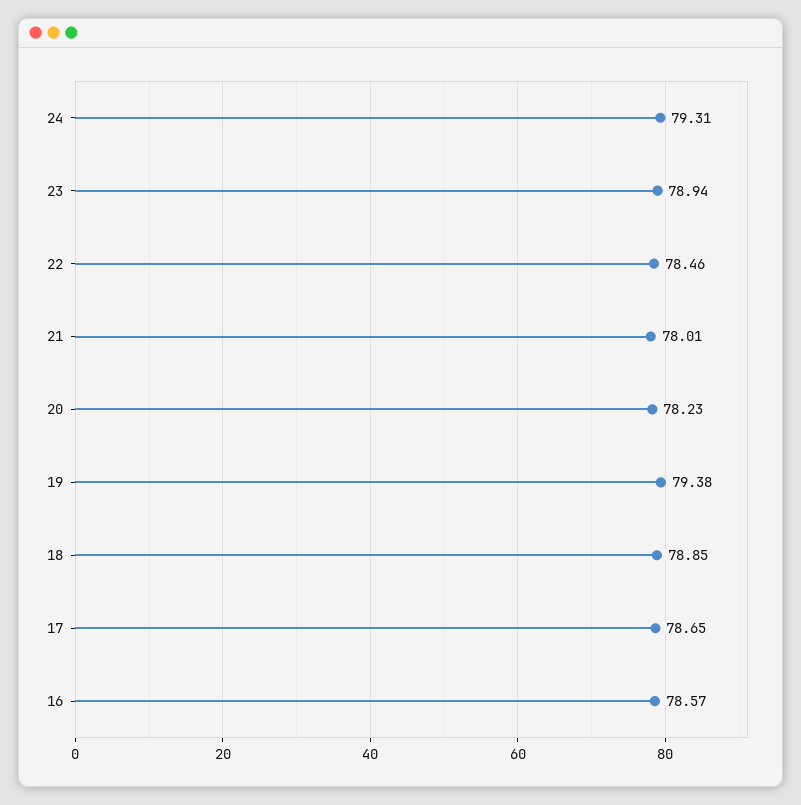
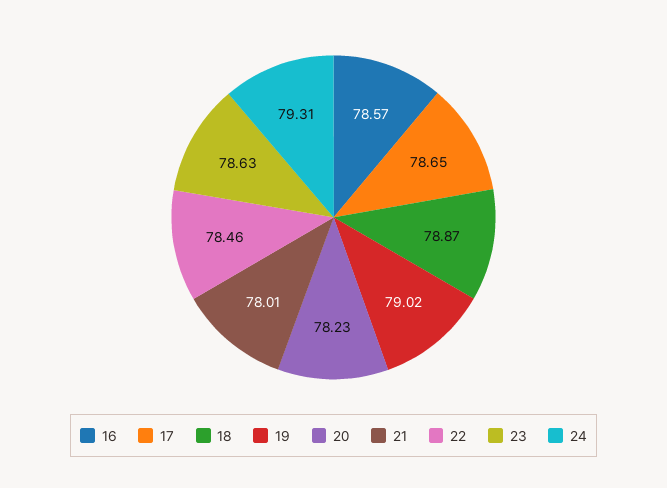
23: 78.94 -> 78.63
19: 79.38 -> 79.02
18: 78.85 -> 78.87

